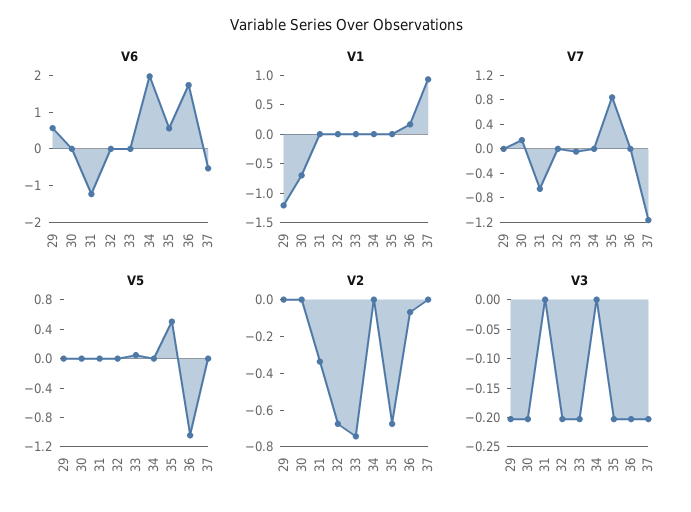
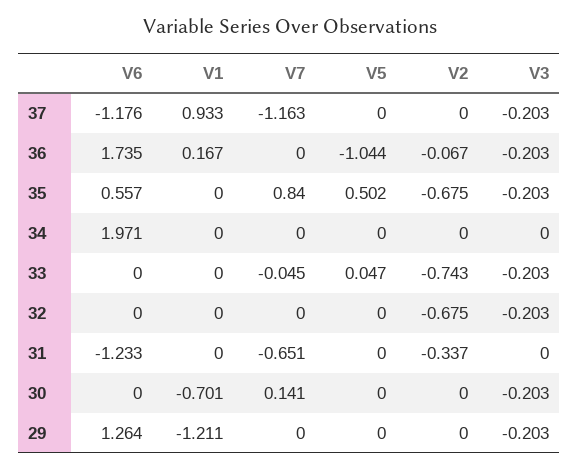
V6, 29: 0.5 -> 1.264
V6, 37: -0.5 -> -1.176

